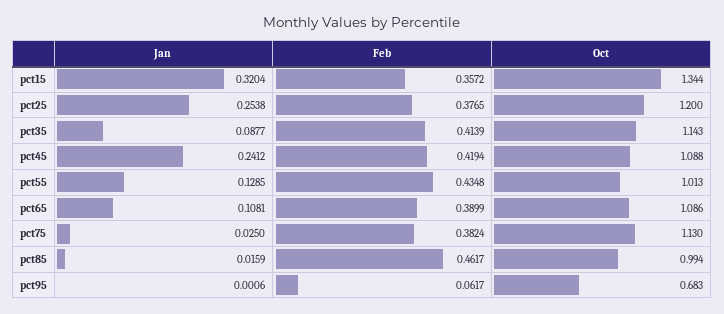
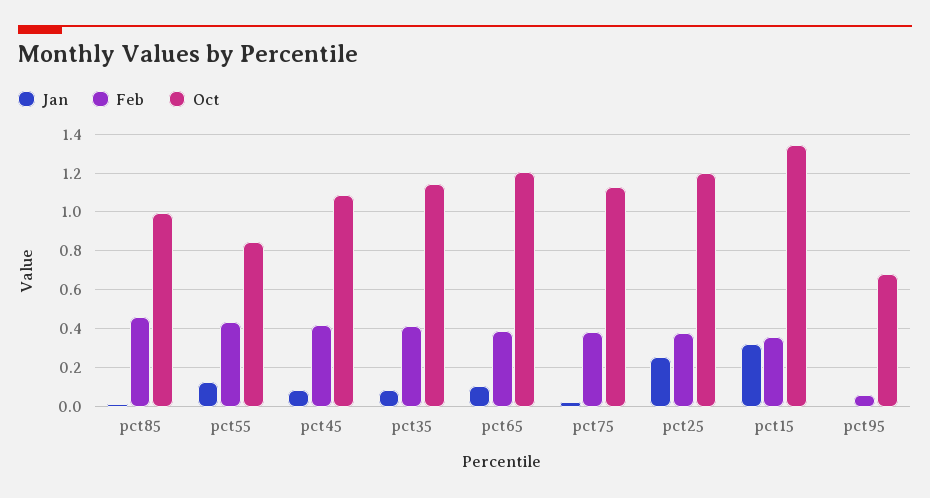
Jan, pct45: 0.2412 -> 0.1
Oct, pct55: 1.013 -> 0.85
Oct, pct65: 1.086 -> 1.2

